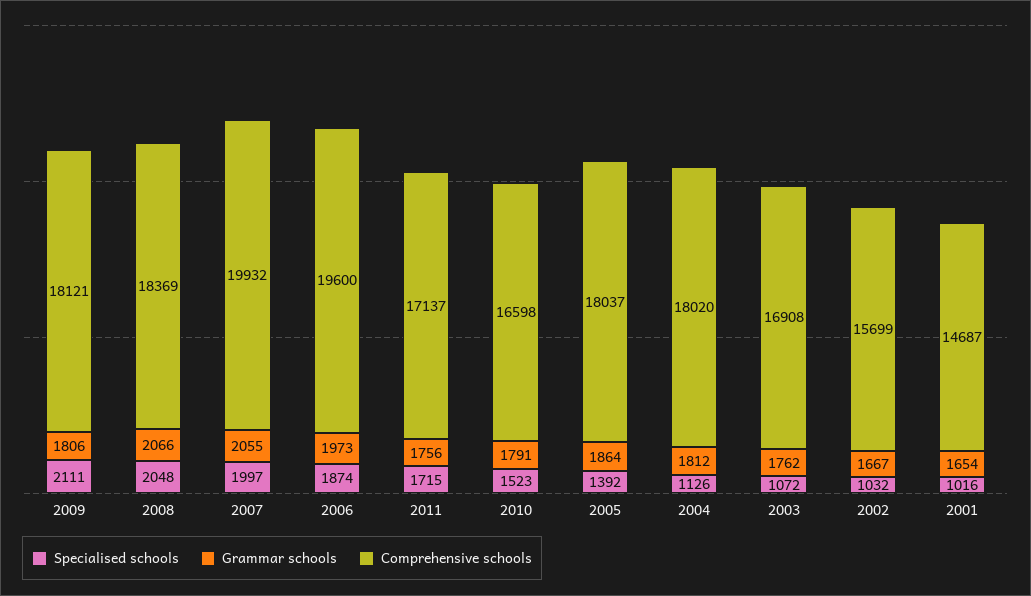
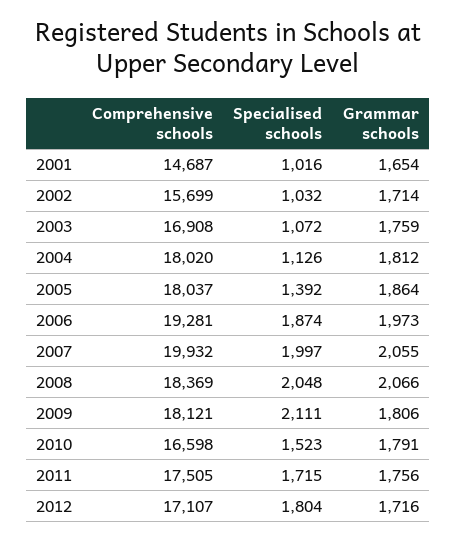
Comprehensive schools, 2006: 19600 -> 19281
Comprehensive schools, 2011: 17137 -> 17505
Grammar schools, 2003: 1762 -> 1759
Grammar schools, 2002: 1667 -> 1714
Comprehensive schools, 2012: none -> 17107
Specialised schools, 2012: none -> 1804
Grammar schools, 2012: none -> 1716

